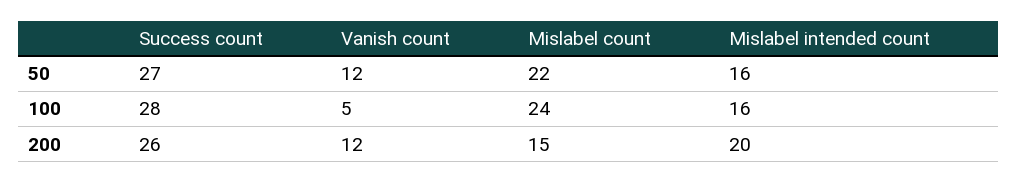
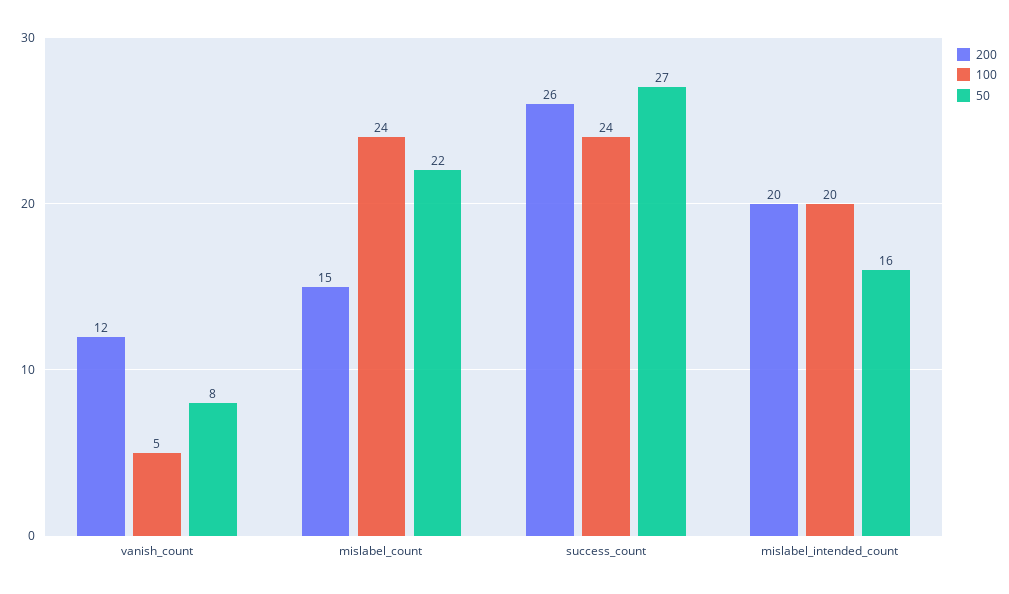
50, Vanish count: 12 -> 8
100, Success count: 28 -> 24
100, Mislabel intended count: 16 -> 20

